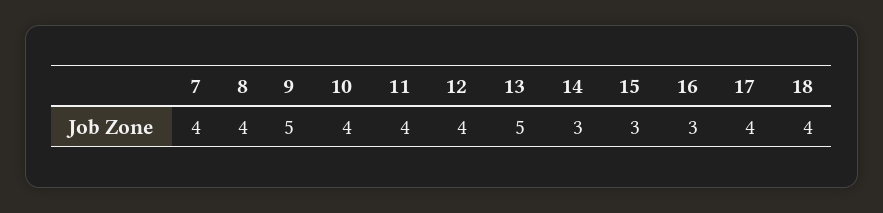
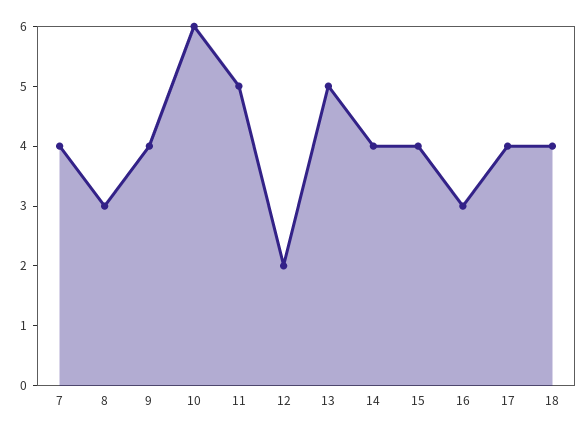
8: 4 -> 3
9: 5 -> 4
10: 4 -> 6
11: 4 -> 5
12: 4 -> 2
14: 3 -> 4
15: 3 -> 4

